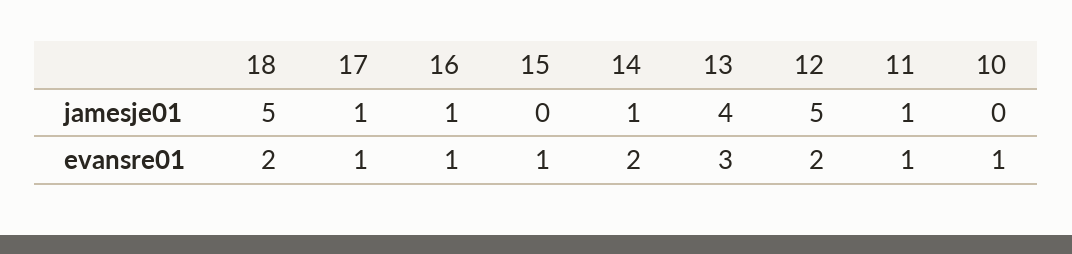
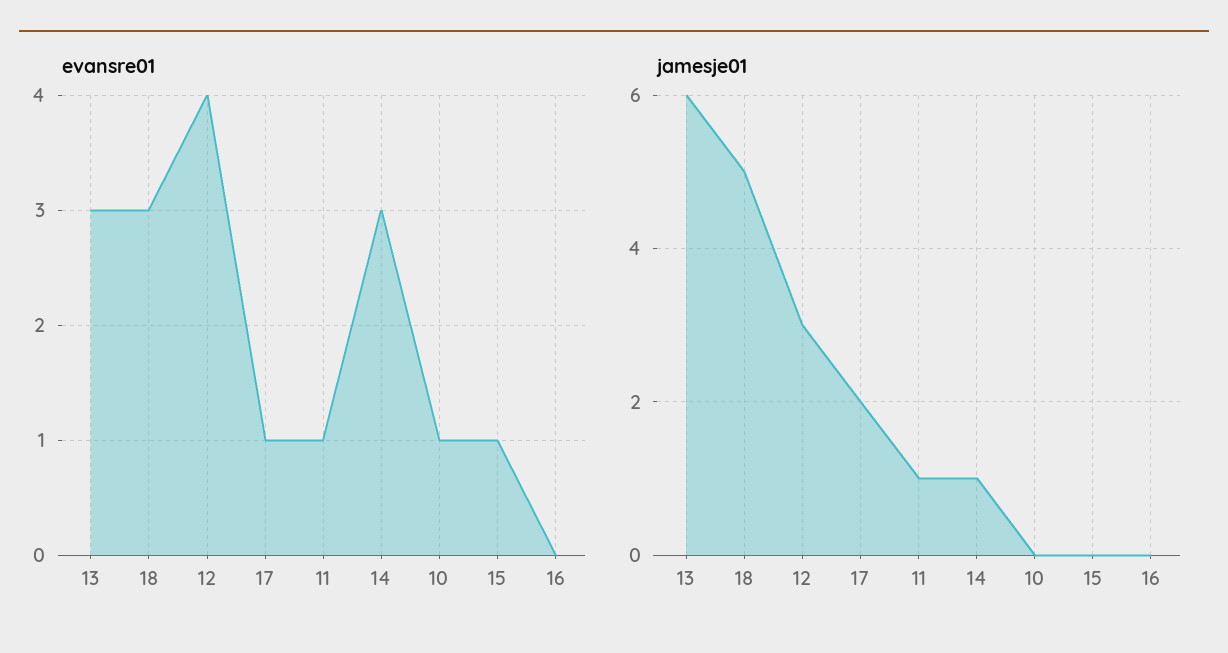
jamesje01, 17: 1 -> 2
jamesje01, 16: 1 -> 0
jamesje01, 13: 4 -> 6
jamesje01, 12: 5 -> 3
evansre01, 18: 2 -> 3
evansre01, 16: 1 -> 0
evansre01, 14: 2 -> 3
evansre01, 12: 2 -> 4

